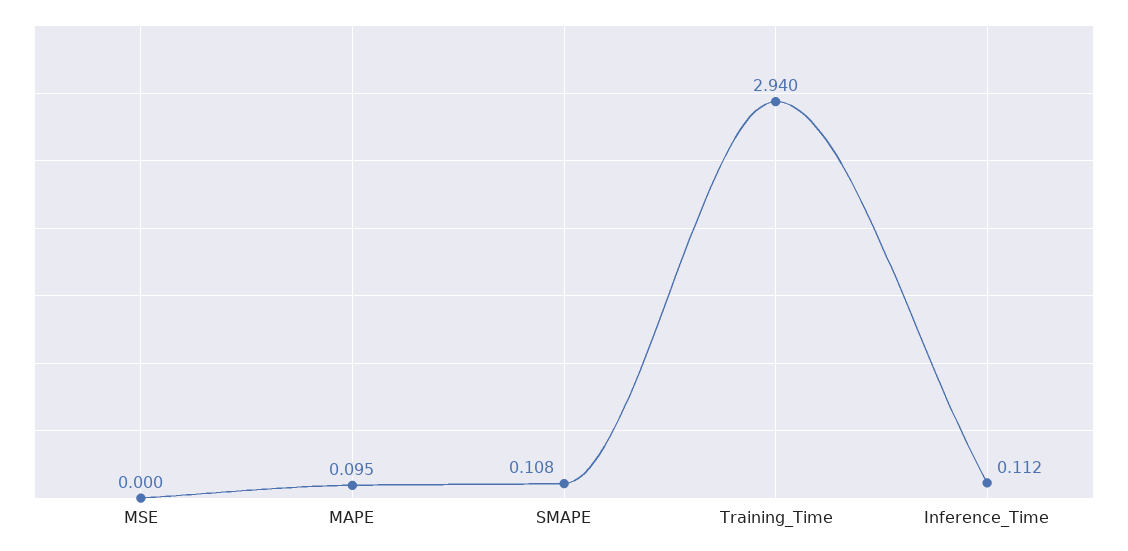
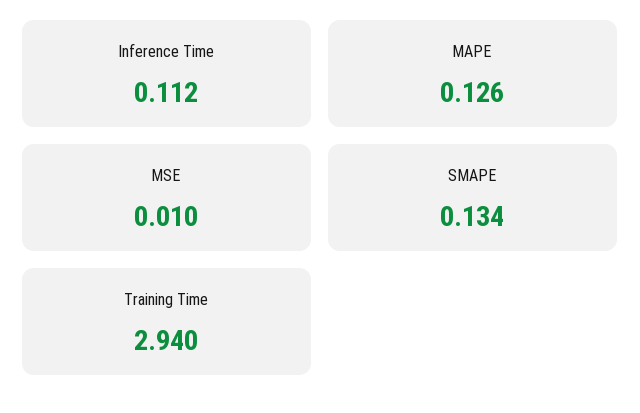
MSE: 0 -> 0.01
MAPE: 0.095 -> 0.126
SMAPE: 0.108 -> 0.134

